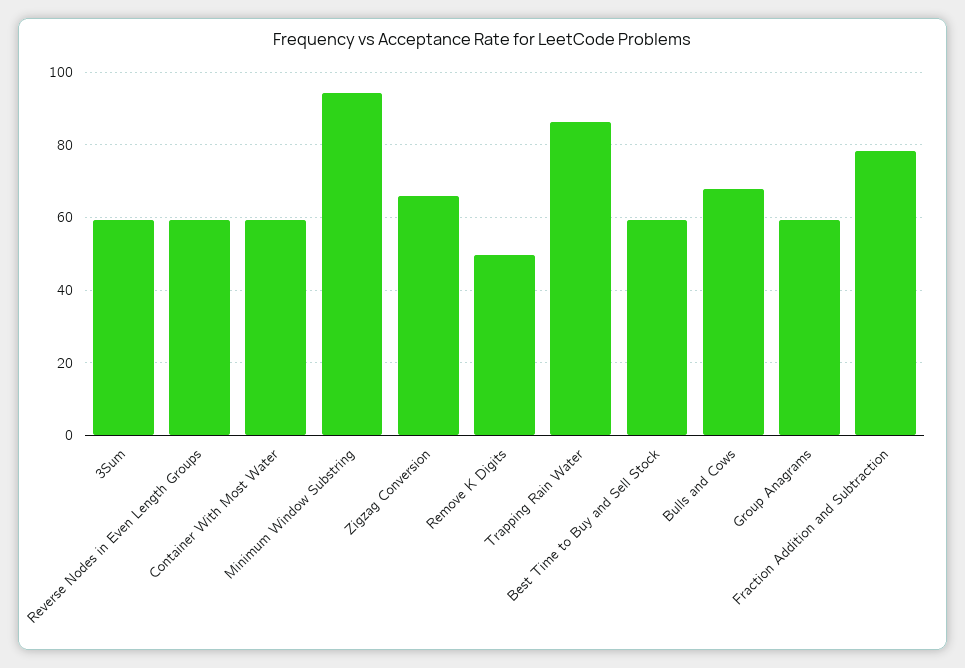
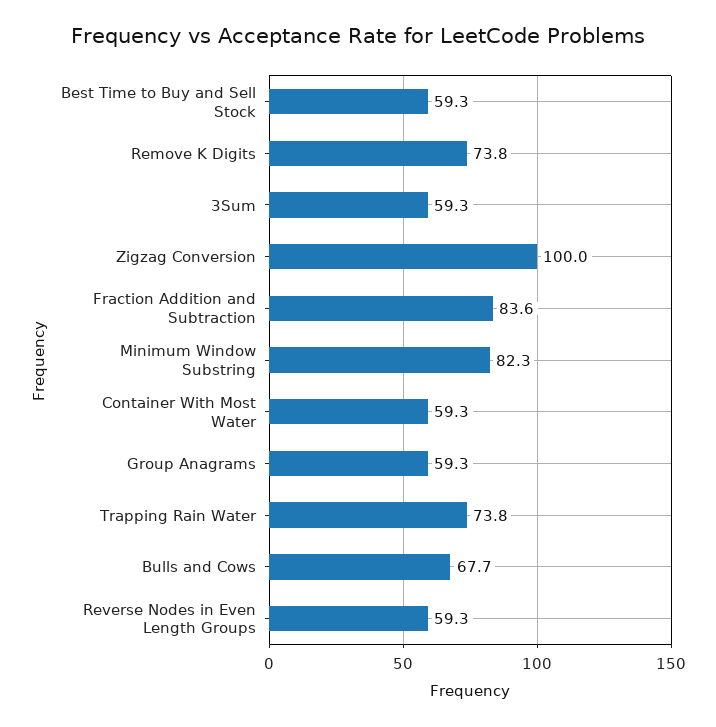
Minimum Window Substring: 94 -> 82.3
Zigzag Conversion: 66 -> 100
Remove K Digits: 50 -> 73.8
Trapping Rain Water: 86 -> 73.8
Fraction Addition and Subtraction: 78 -> 83.6

